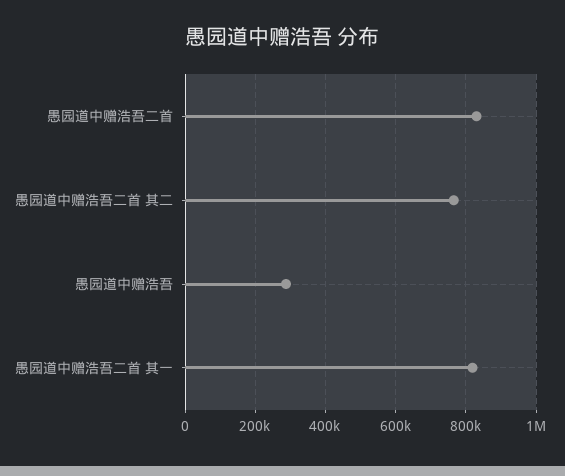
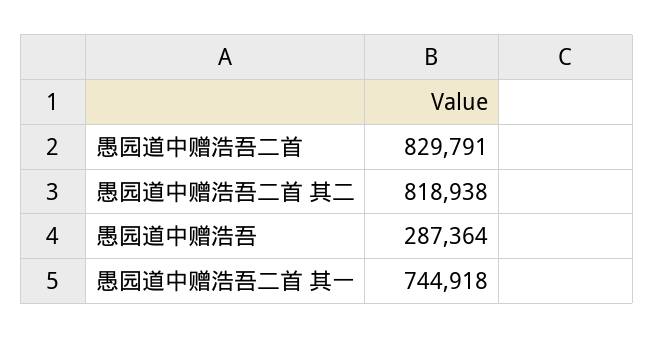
愚园道中赠浩吾二首 其二: 760000 -> 818938
愚园道中赠浩吾二首 其一: 820000 -> 744918

